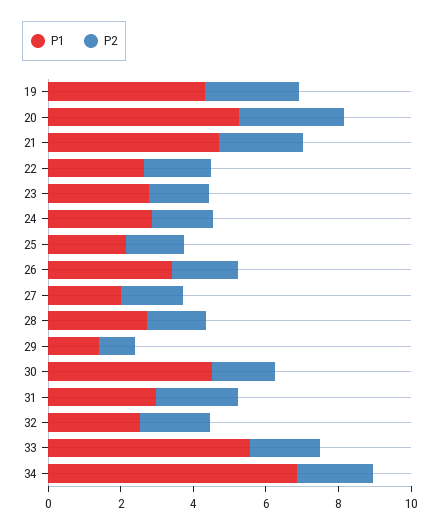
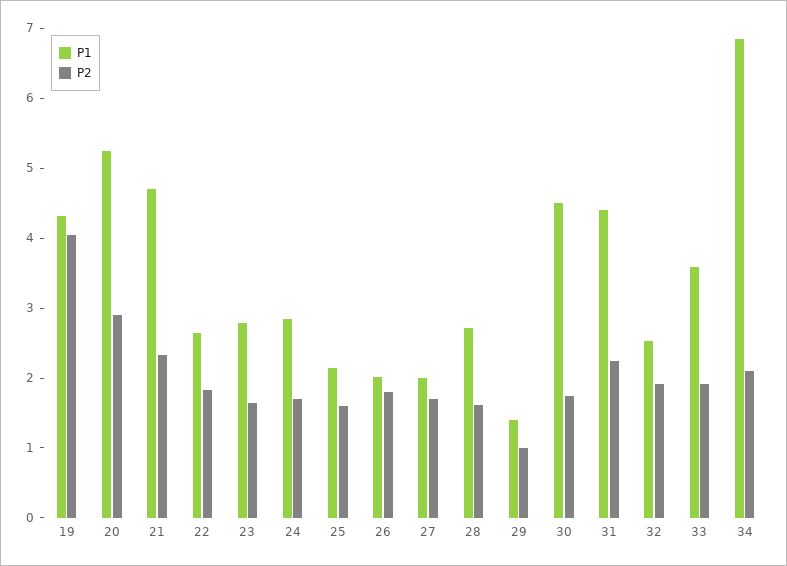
P2, 19: 2.5 -> 4
P1, 26: 3.5 -> 2
P1, 31: 3 -> 4.4
P1, 33: 5.5 -> 3.6

